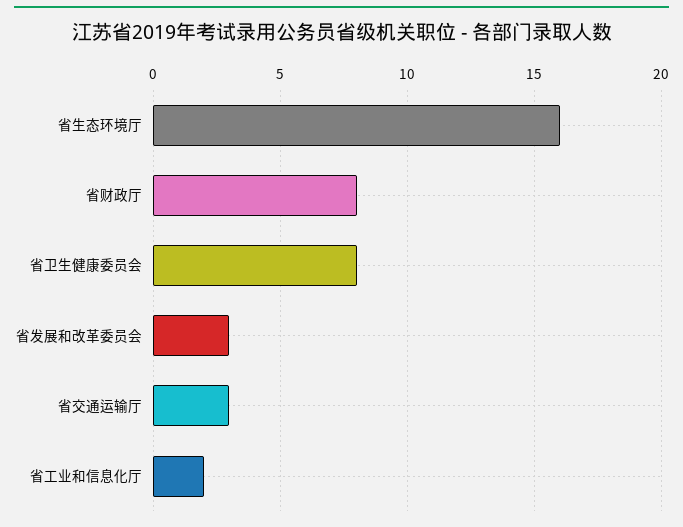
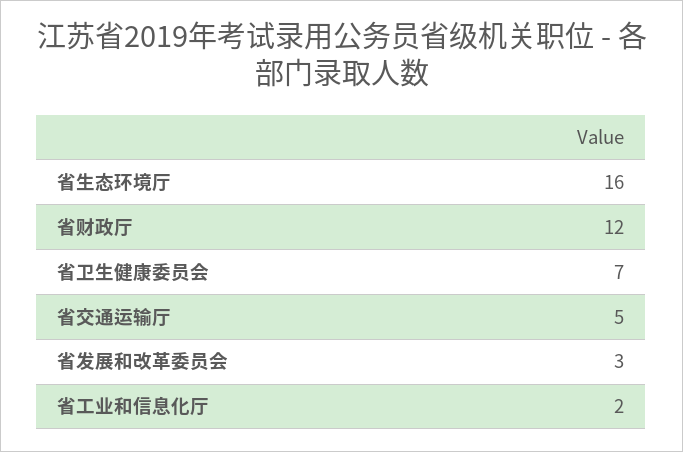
省财政厅: 8 -> 12
省卫生健康委员会: 8 -> 7
省交通运输厅: 3 -> 5

